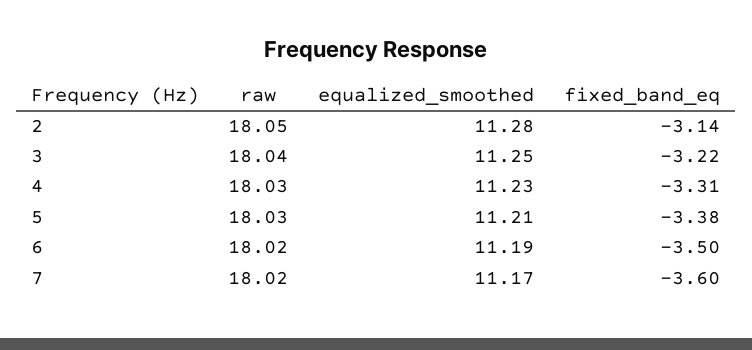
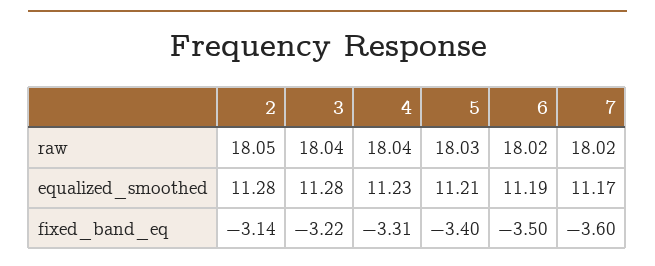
equalized_smoothed, 3: 11.25 -> 11.28
raw, 4: 18.03 -> 18.04
fixed_band_eq, 5: -3.38 -> -3.4

